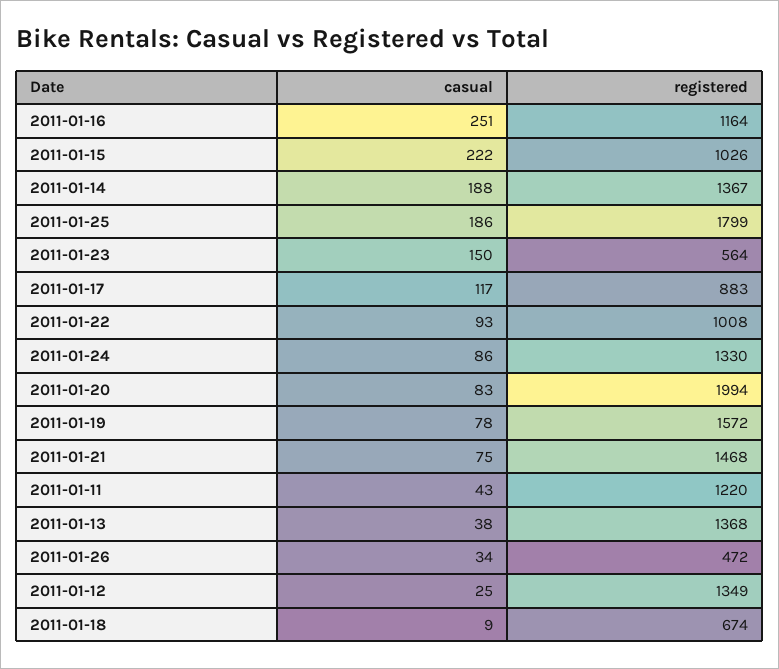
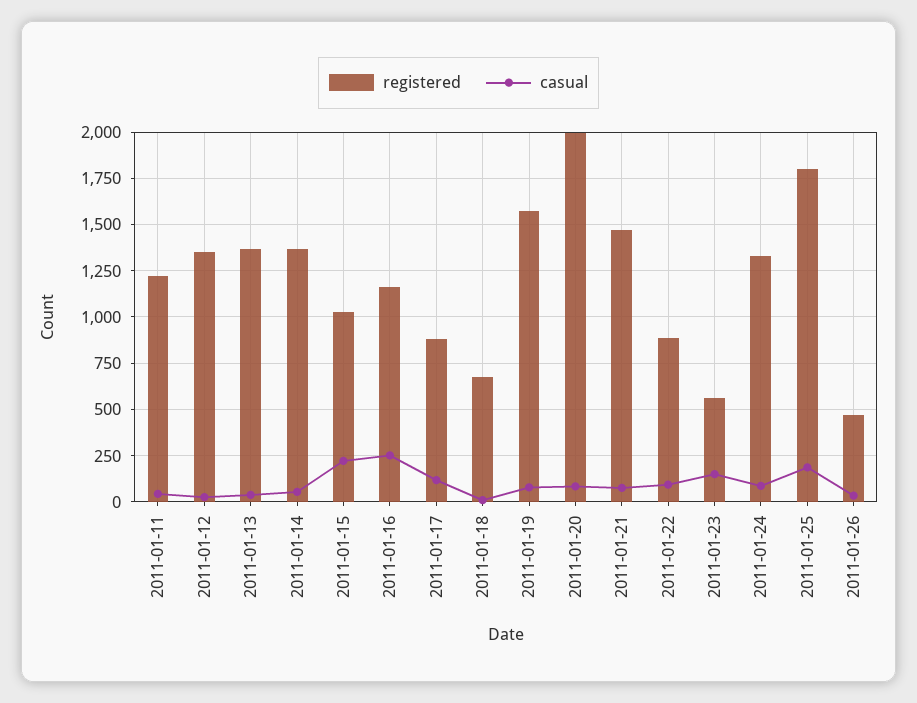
casual, 2011-01-14: 188 -> 50
registered, 2011-01-22: 1008 -> 900

